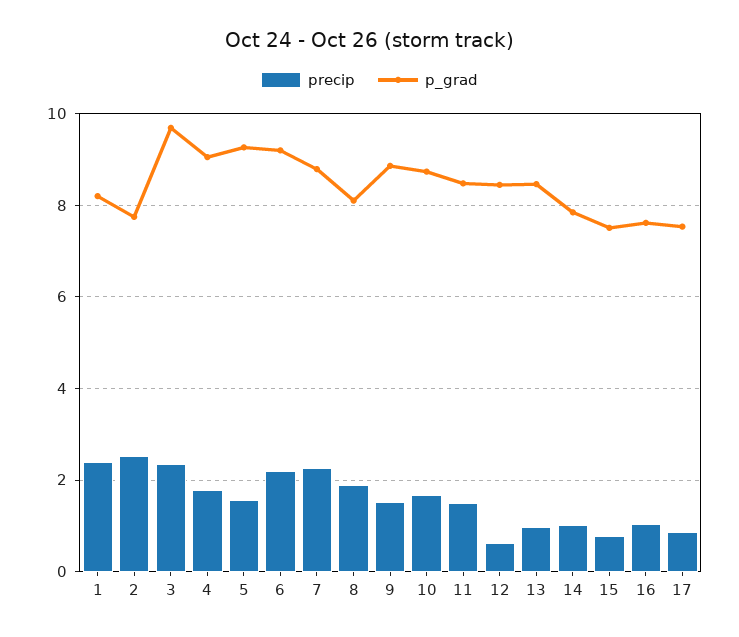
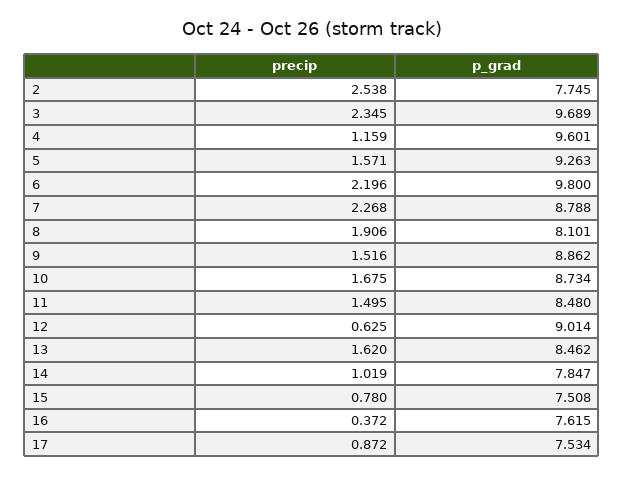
precip, 1: 2.4 -> none
p_grad, 1: 8.2 -> none
precip, 4: 1.8 -> 1.159
p_grad, 4: 9 -> 9.601
p_grad, 6: 9.2 -> 9.8
p_grad, 12: 8.4 -> 9.014
precip, 13: 1 -> 1.62
precip, 16: 1 -> 0.372

